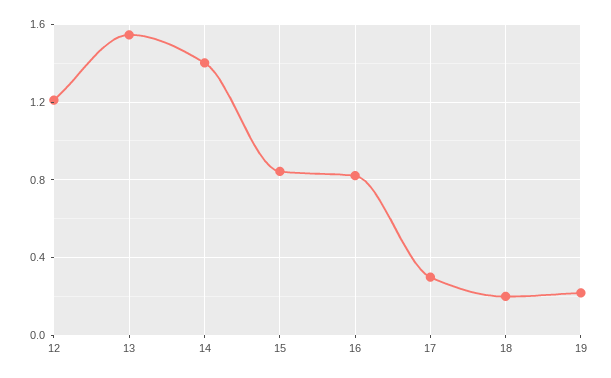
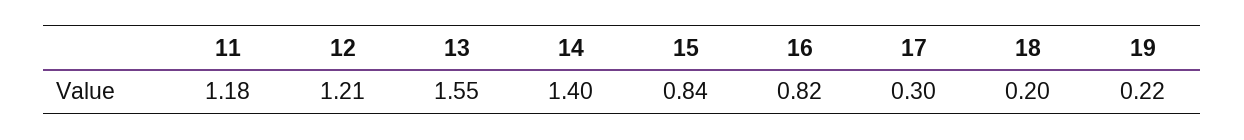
11: none -> 1.18

